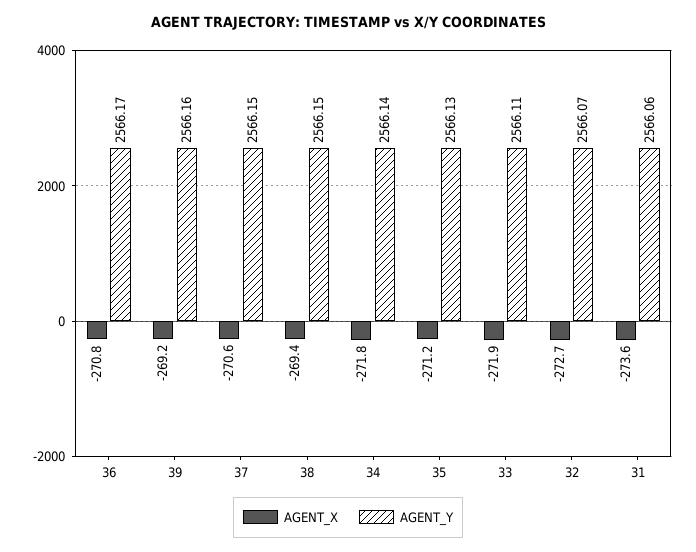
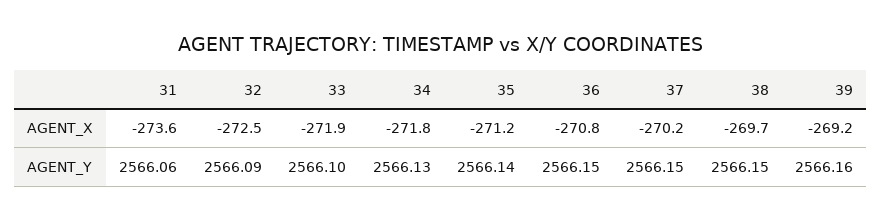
AGENT_Y, 36: 2566.17 -> 2566.15
AGENT_X, 37: -270.6 -> -270.2
AGENT_X, 38: -269.4 -> -269.7
AGENT_Y, 34: 2566.14 -> 2566.13
AGENT_Y, 35: 2566.13 -> 2566.14
AGENT_Y, 33: 2566.11 -> 2566.1
AGENT_X, 32: -272.7 -> -272.5
AGENT_Y, 32: 2566.07 -> 2566.09

